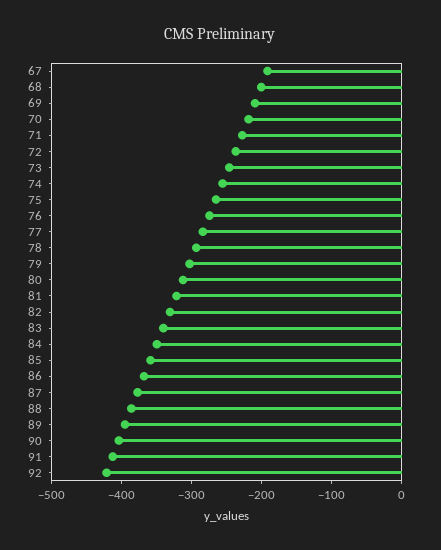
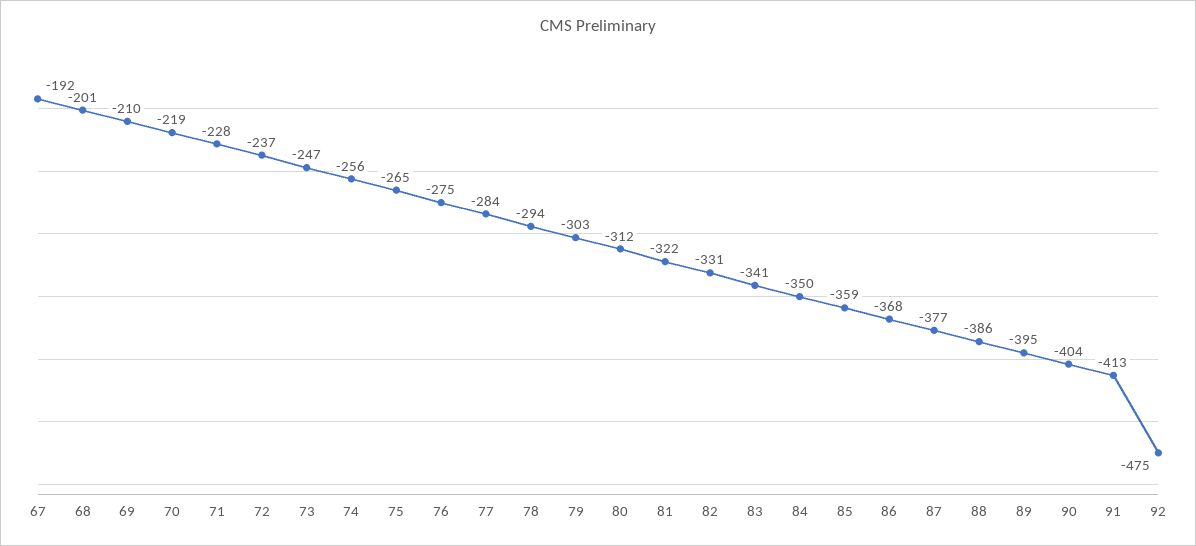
92: -420 -> -475

